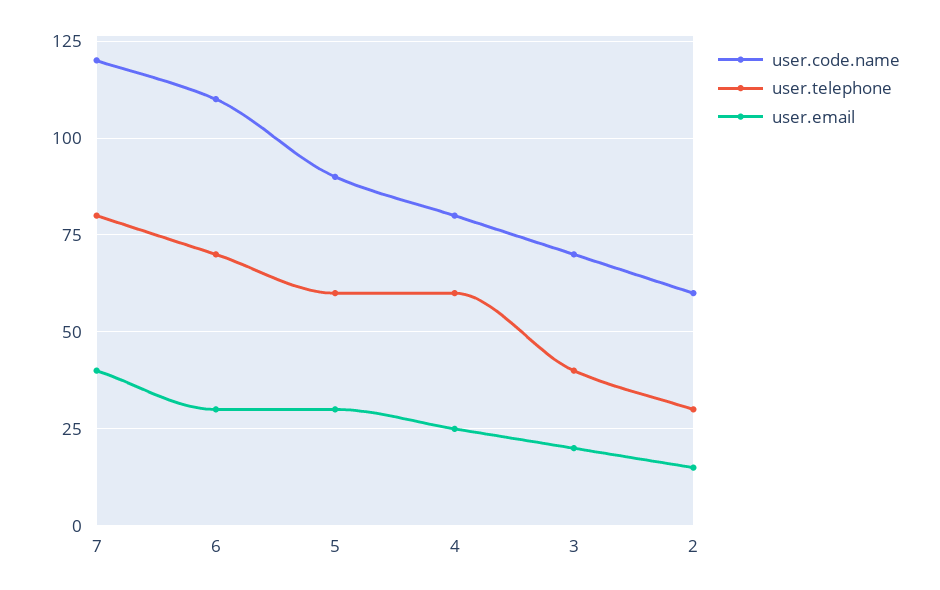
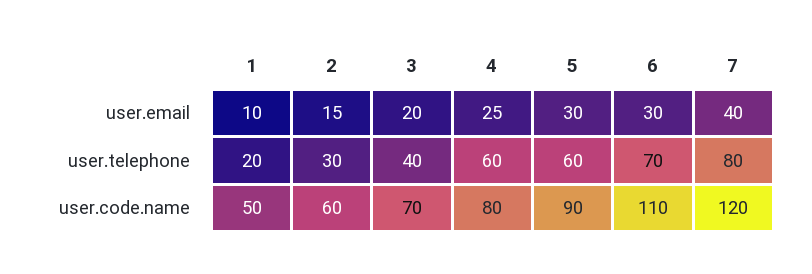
user.email, 1: none -> 10
user.telephone, 1: none -> 20
user.code.name, 1: none -> 50

